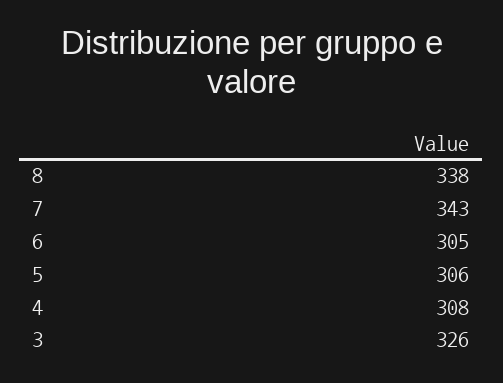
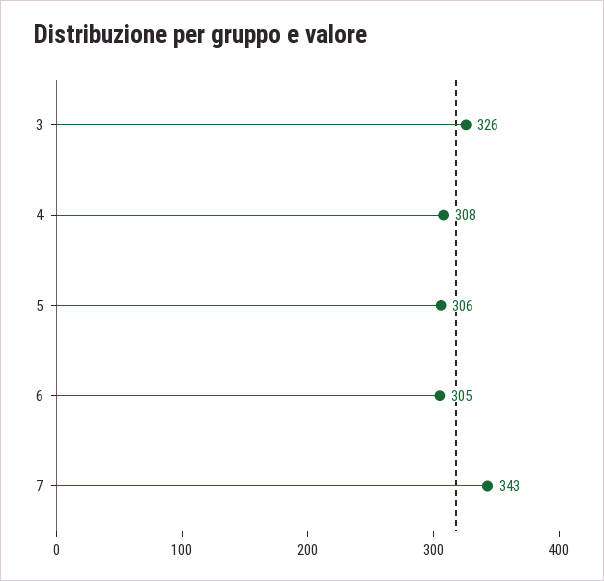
8: 338 -> none

